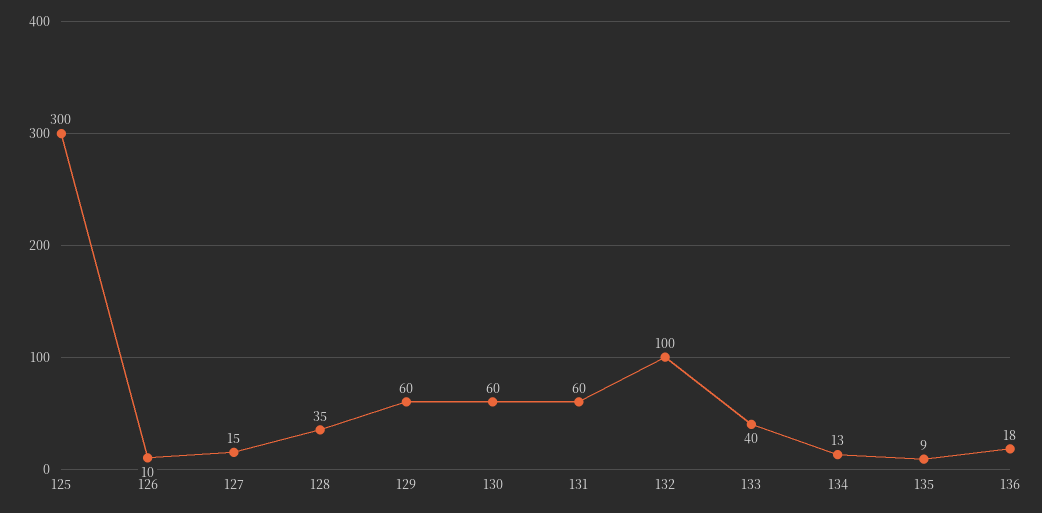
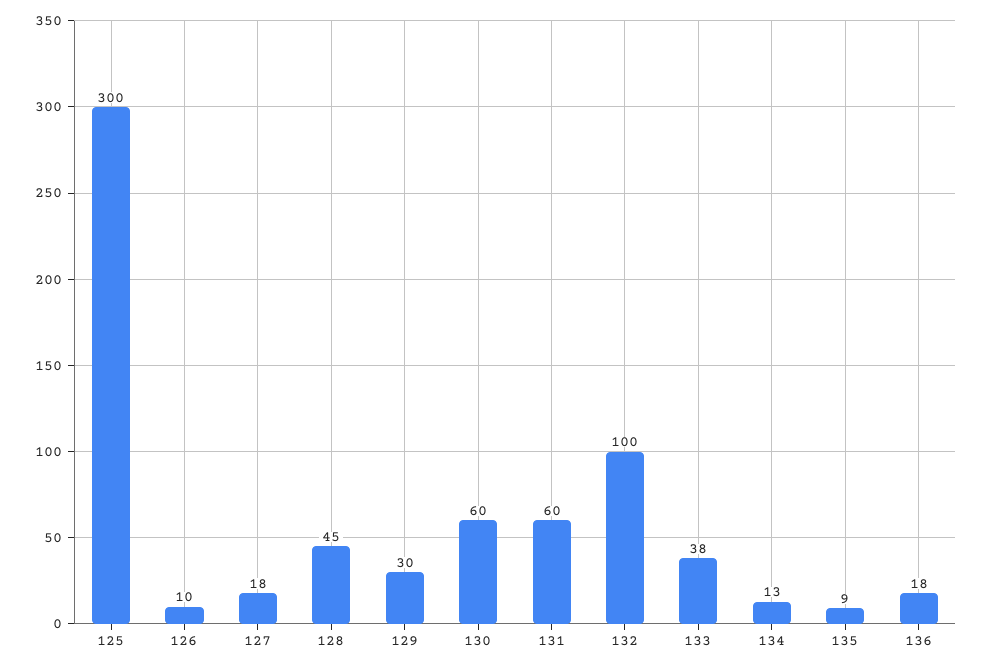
127: 15 -> 18
128: 35 -> 45
129: 60 -> 30
133: 40 -> 38

